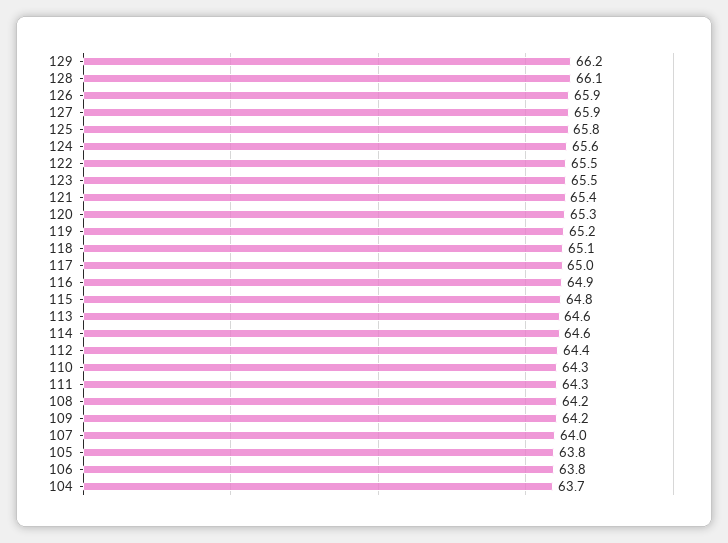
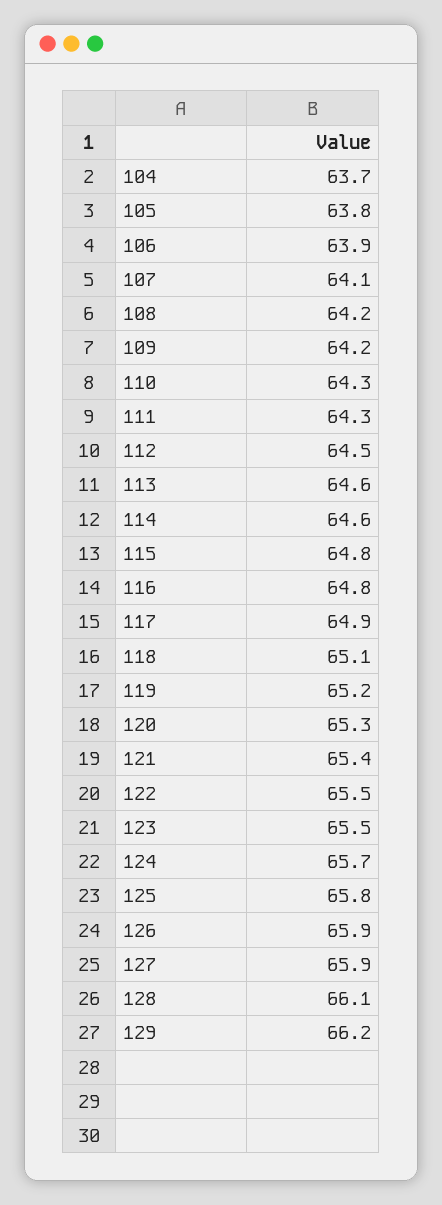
124: 65.6 -> 65.7
117: 65 -> 64.9
116: 64.9 -> 64.8
112: 64.4 -> 64.5
107: 64 -> 64.1
106: 63.8 -> 63.9

